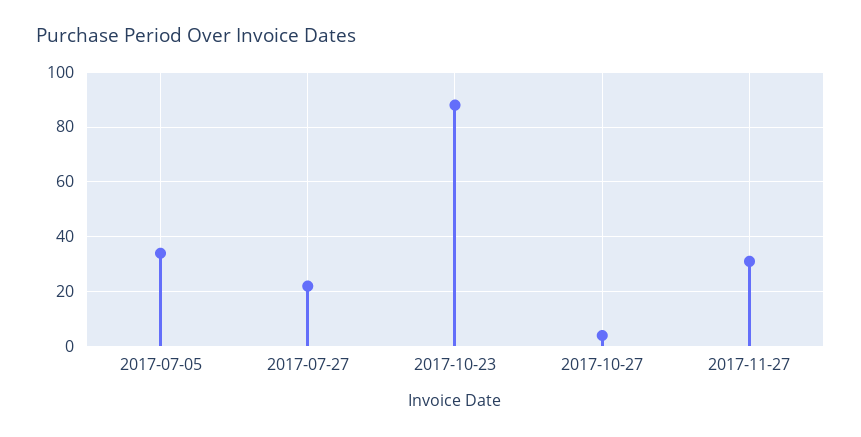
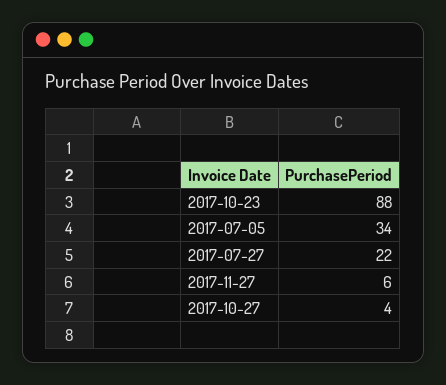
2017-11-27: 30 -> 6

